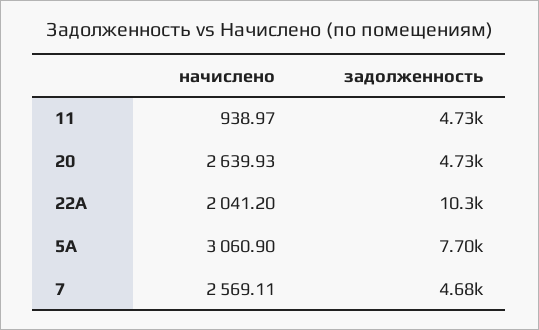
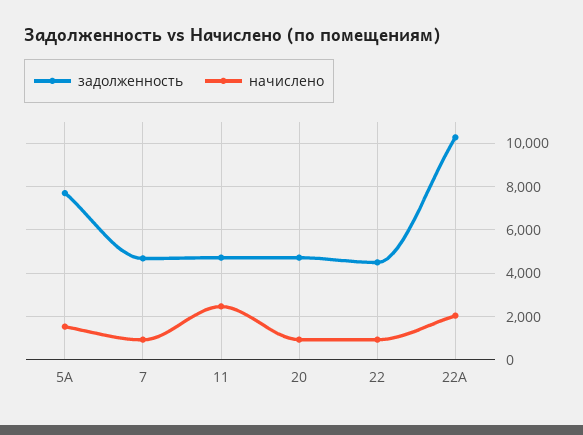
начислено, 11: 938.97 -> 2500
начислено, 20: 2639.93 -> 1000
начислено, 5А: 3060.9 -> 1500
начислено, 7: 2569.11 -> 1000
задолженность, 22: none -> 4500
начислено, 22: none -> 1000

